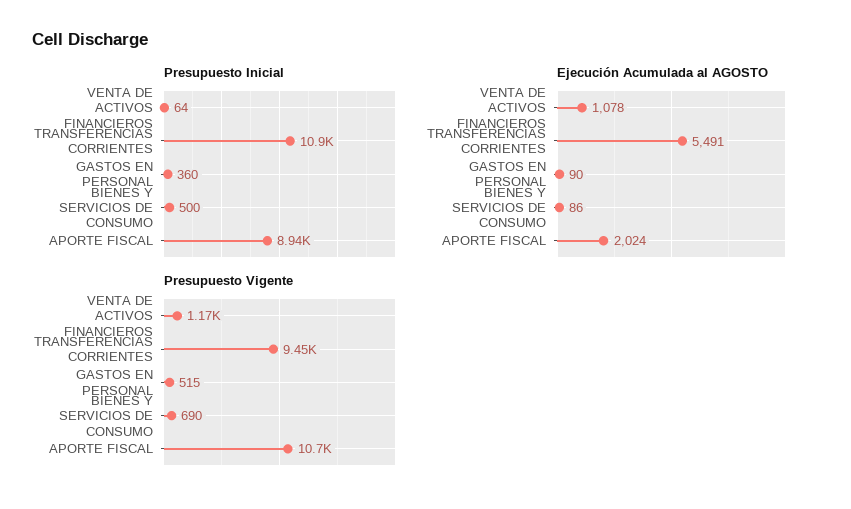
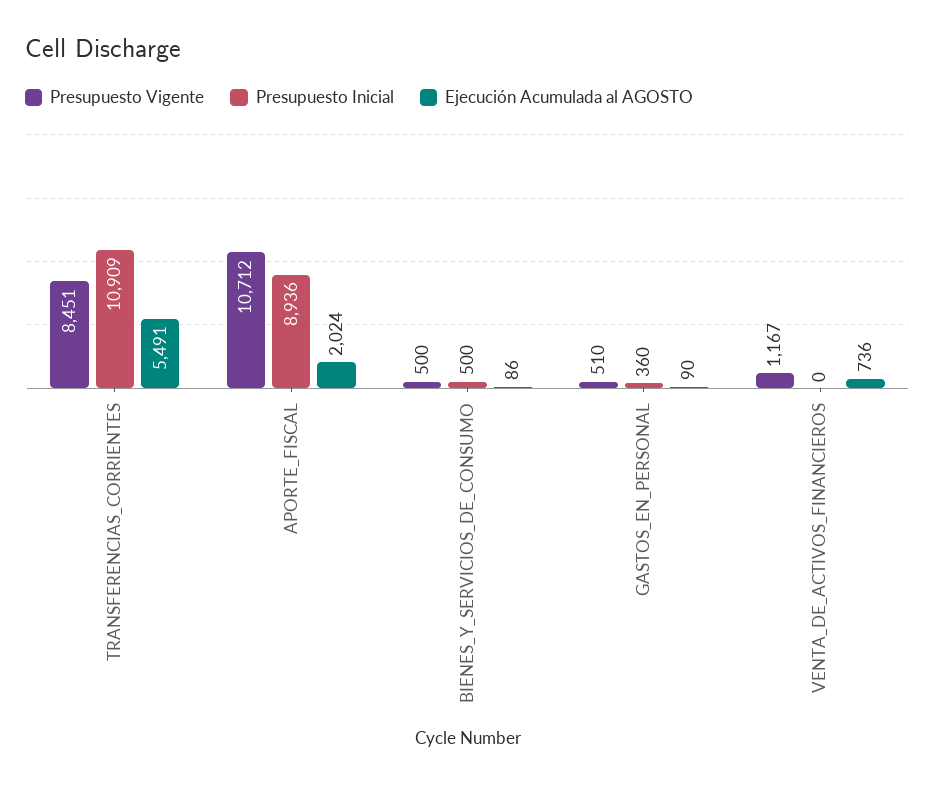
Presupuesto Inicial, VENTA DE ACTIVOS FINANCIEROS: 64 -> 0
Ejecución Acumulada al AGOSTO, VENTA DE ACTIVOS FINANCIEROS: 1078 -> 736
Presupuesto Vigente, TRANSFERENCIAS CORRIENTES: 9450 -> 8451
Presupuesto Vigente, GASTOS EN PERSONAL: 515 -> 510
Presupuesto Vigente, BIENES Y SERVICIOS DE CONSUMO: 690 -> 500

